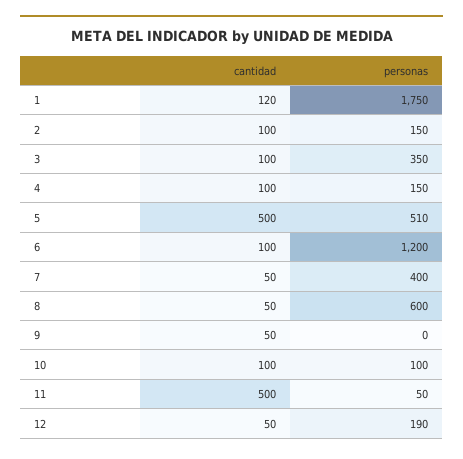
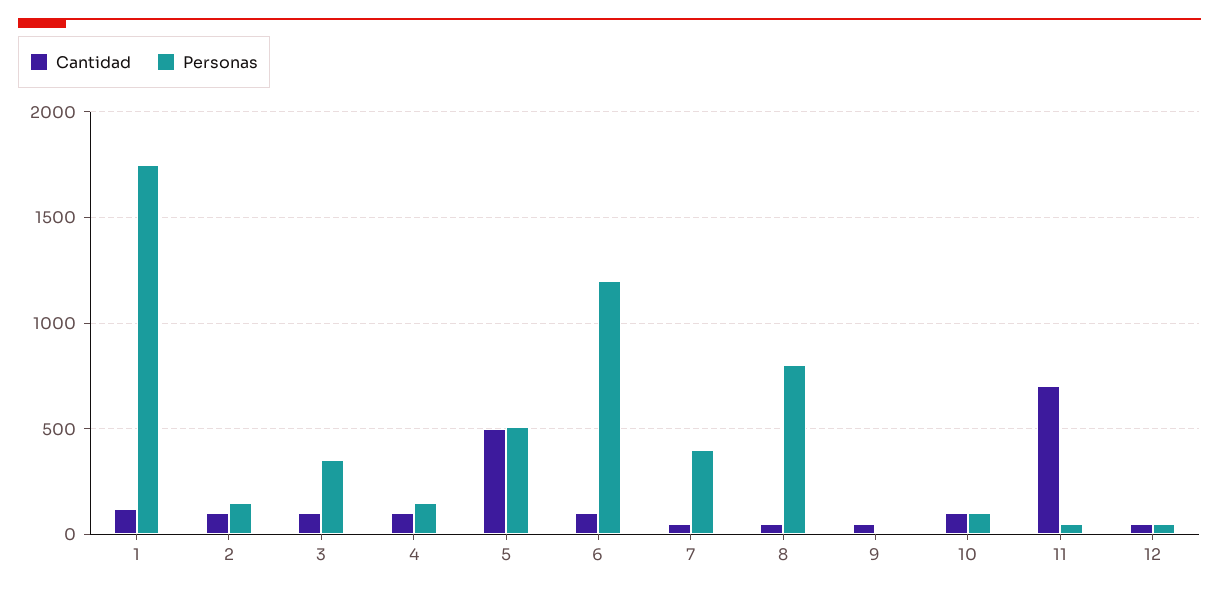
personas, 8: 600 -> 800
cantidad, 11: 500 -> 700
personas, 12: 190 -> 50

